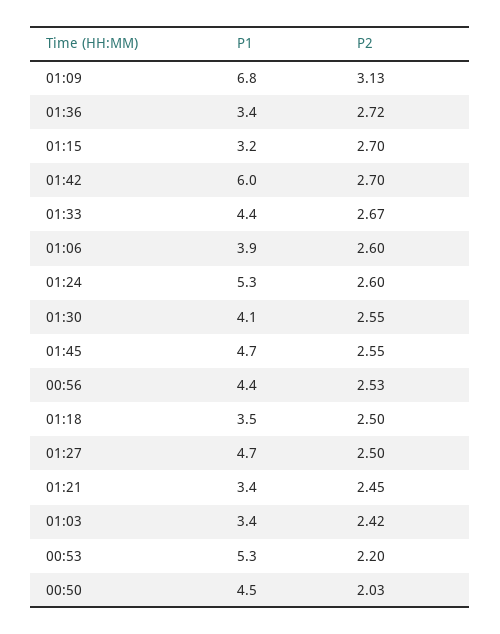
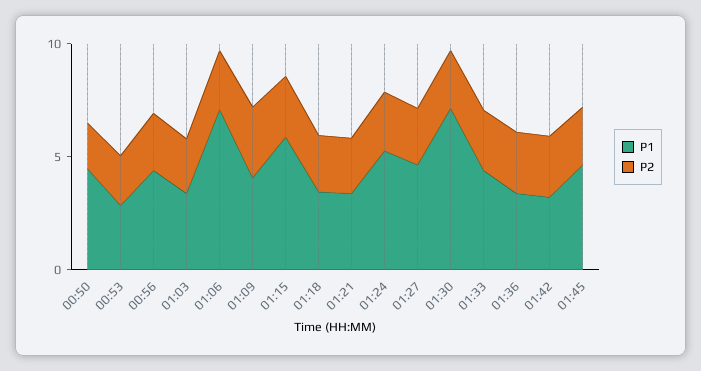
P1, 01:09: 6.8 -> 4
P1, 01:15: 3.2 -> 6
P1, 01:42: 6 -> 3
P1, 01:06: 3.9 -> 7
P1, 01:30: 4.1 -> 7
P1, 00:53: 5.3 -> 3

